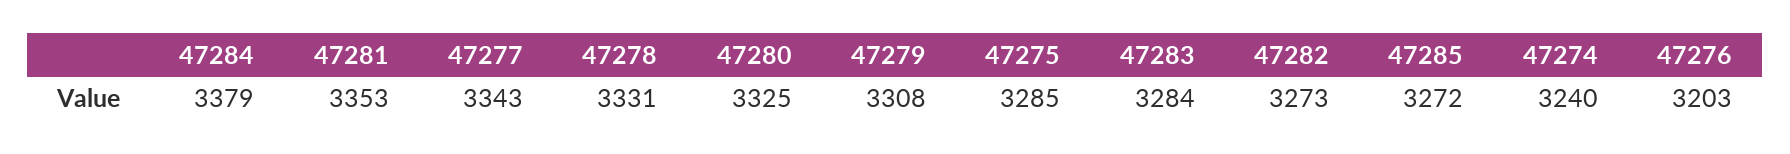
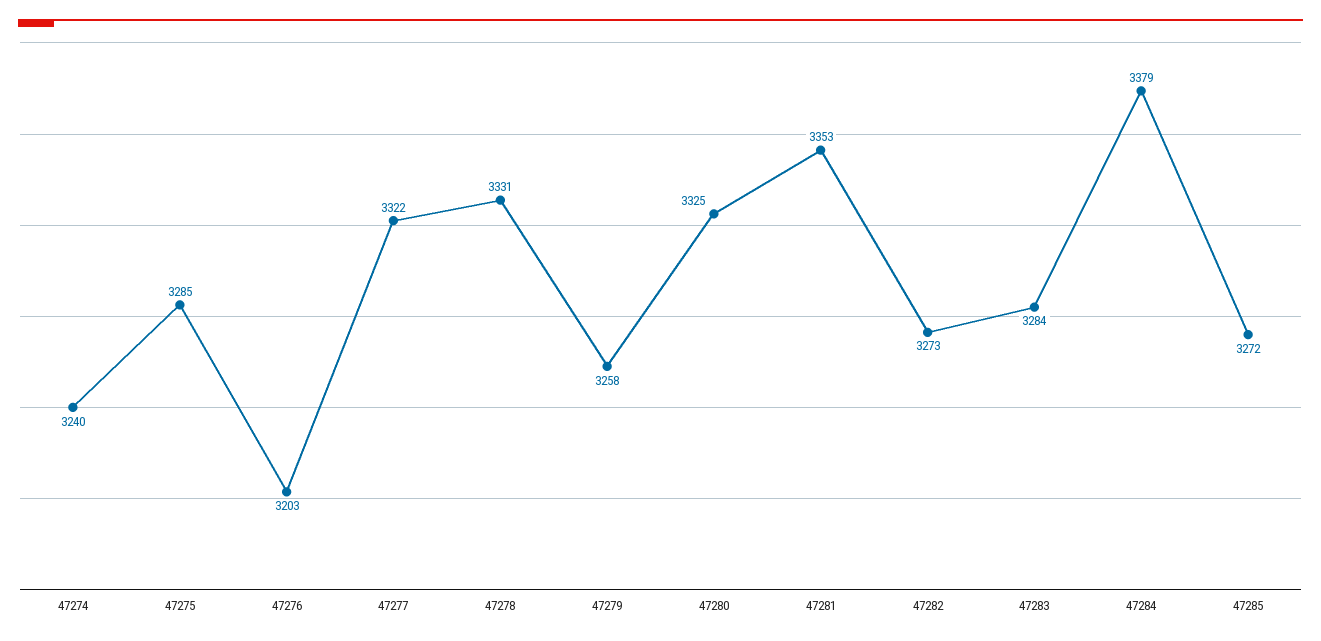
47277: 3343 -> 3322
47279: 3308 -> 3258

